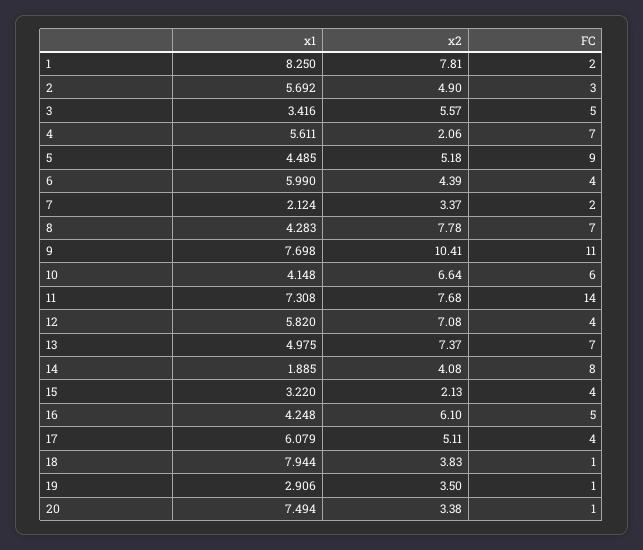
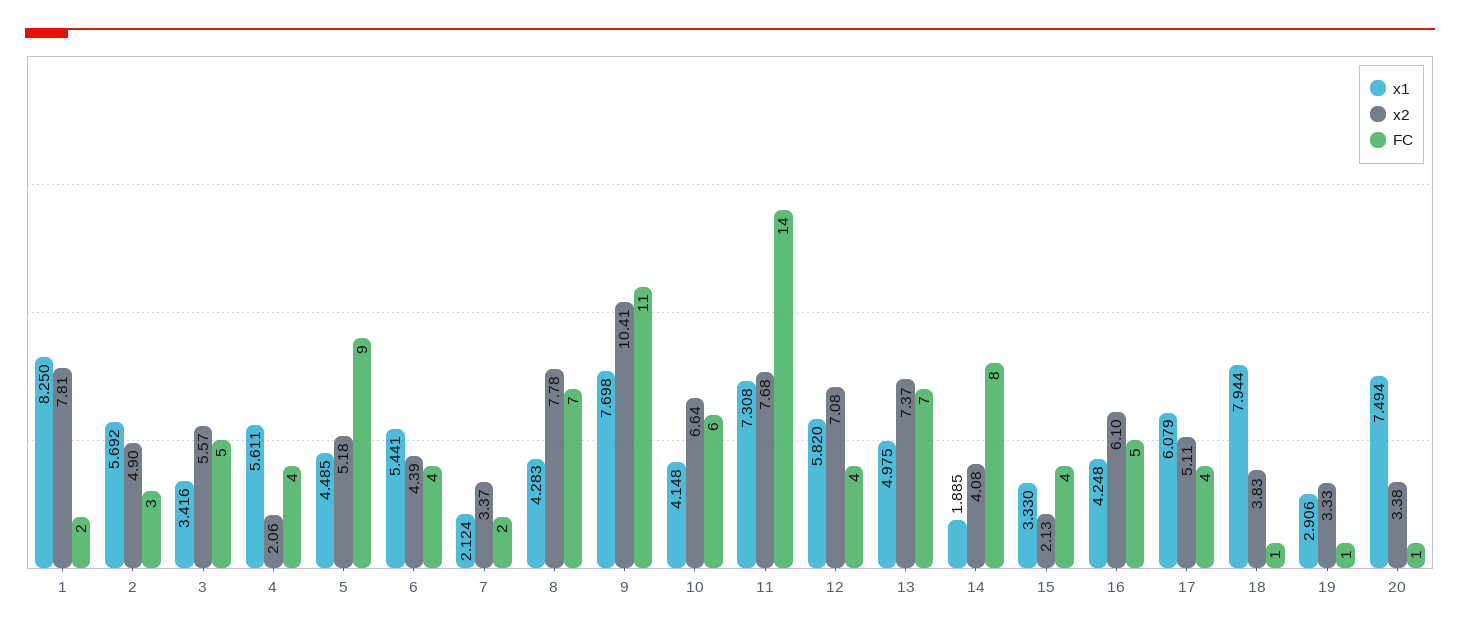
FC, 4: 7 -> 4
x1, 6: 5.99 -> 5.441
x1, 15: 3.22 -> 3.33
x2, 19: 3.5 -> 3.33

